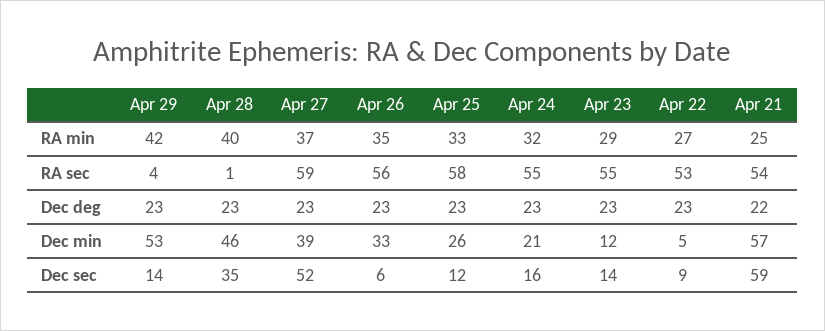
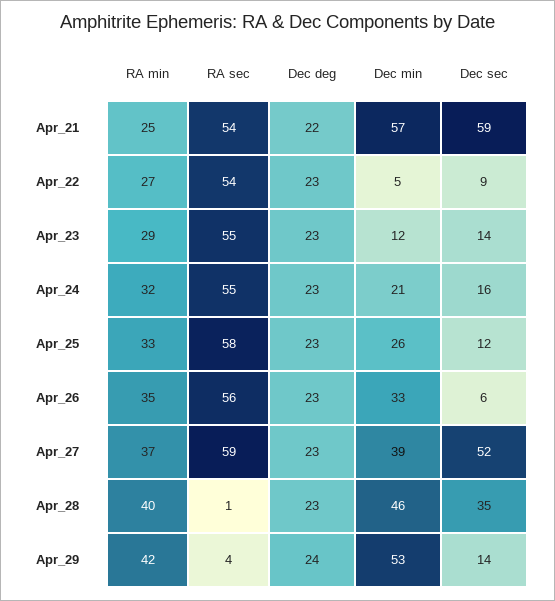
Apr 22, RA sec: 53 -> 54
Apr 29, Dec deg: 23 -> 24

